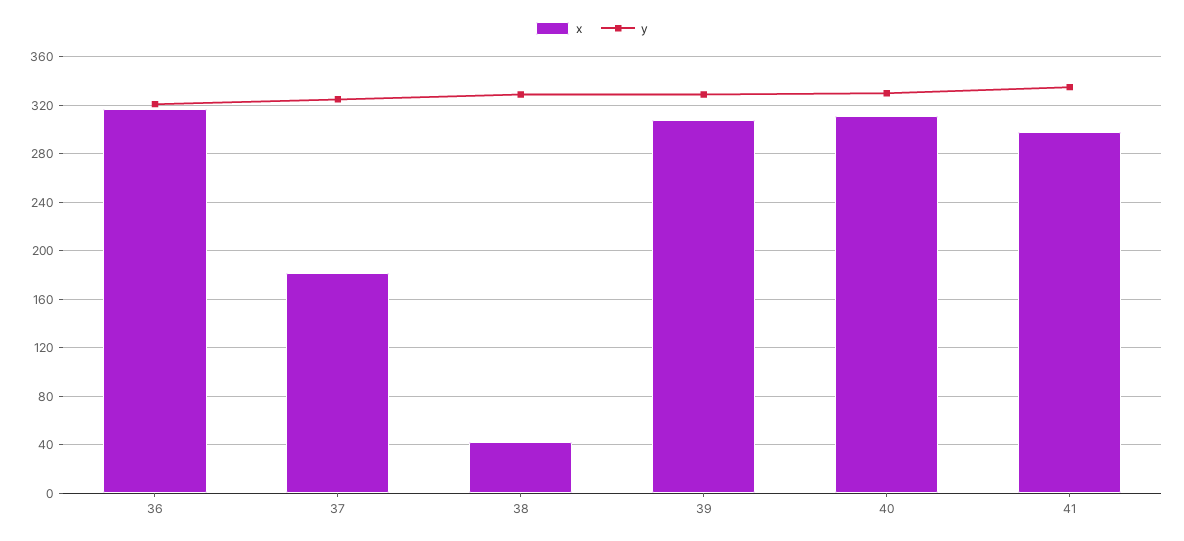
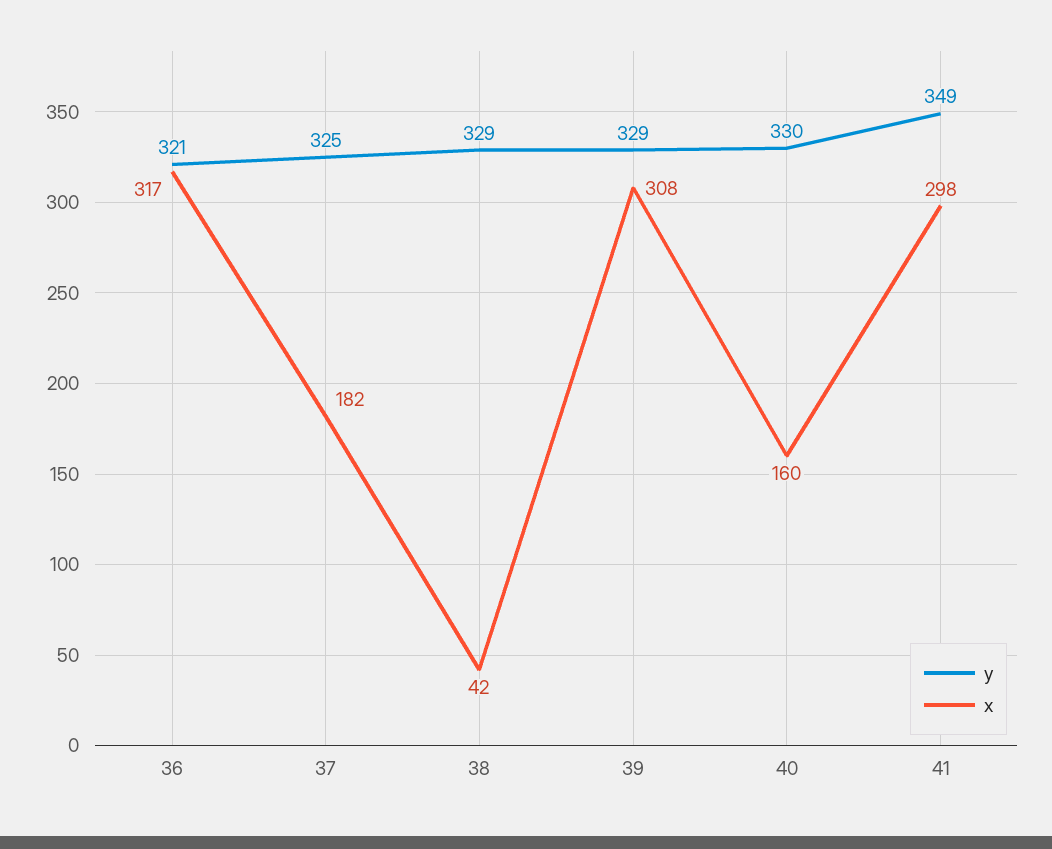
x, 40: 310 -> 160
y, 41: 335 -> 349

